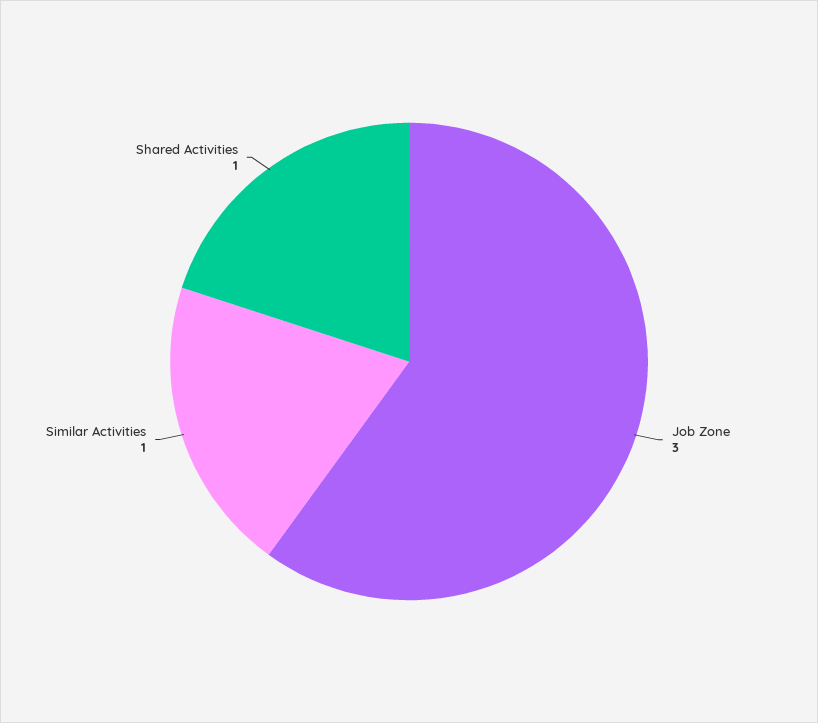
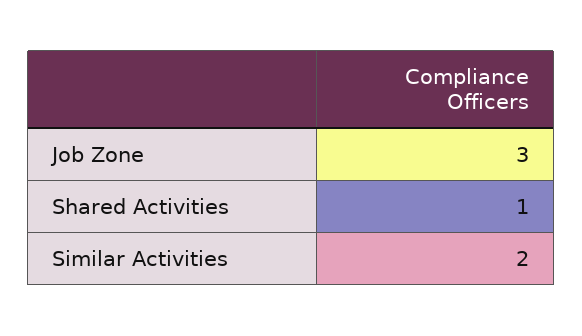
Similar Activities: 1 -> 2

